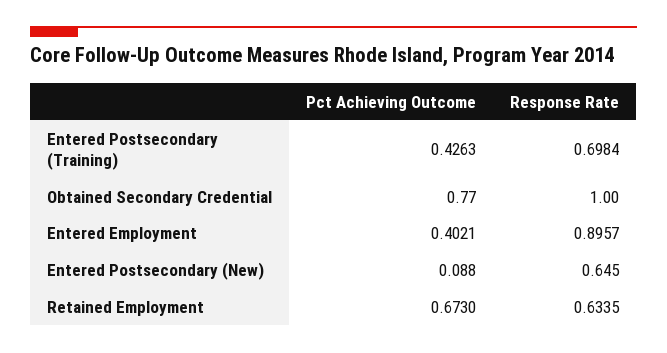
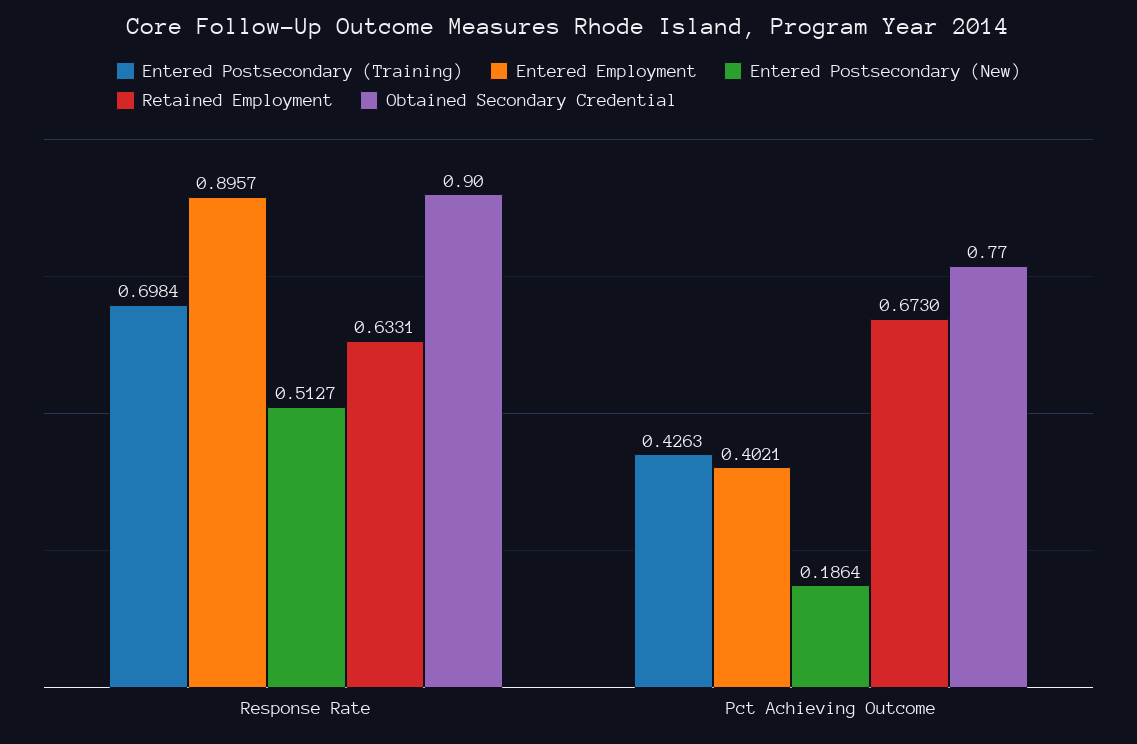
Obtained Secondary Credential, Response Rate: 1 -> 0.9
Entered Postsecondary (New), Pct Achieving Outcome: 0.088 -> 0.1864
Entered Postsecondary (New), Response Rate: 0.645 -> 0.5127
Retained Employment, Response Rate: 0.6335 -> 0.6331

